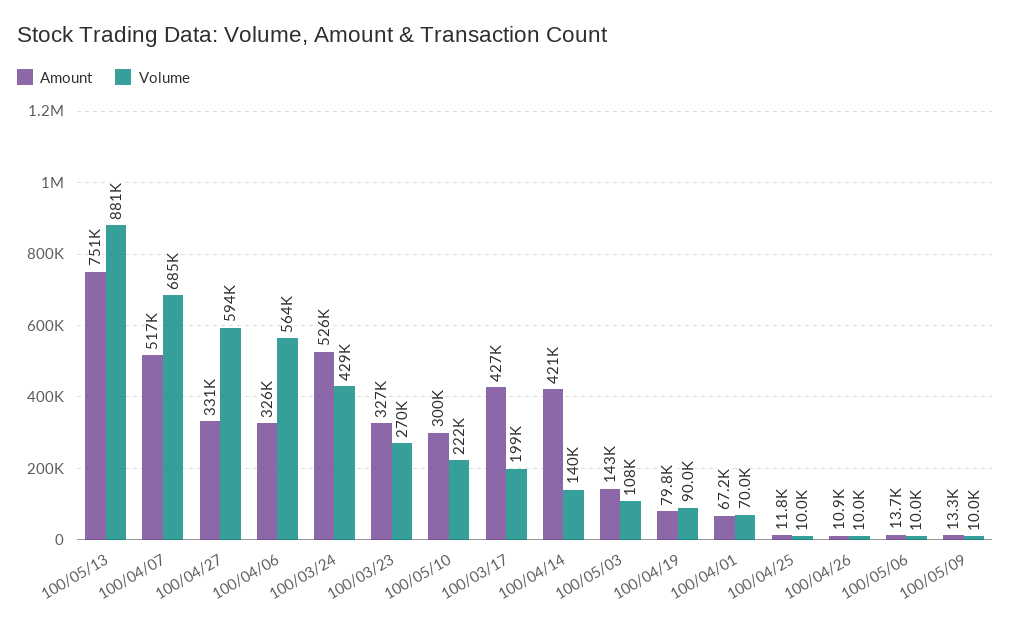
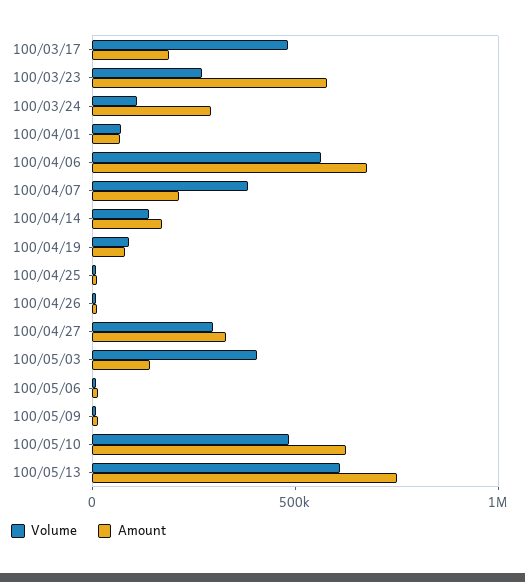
Volume, 100/05/13: 881000 -> 600000
Amount, 100/04/07: 517000 -> 200000
Volume, 100/04/07: 685000 -> 400000
Volume, 100/04/27: 594000 -> 300000
Amount, 100/04/06: 326000 -> 700000
Amount, 100/03/24: 526000 -> 300000
Volume, 100/03/24: 429000 -> 100000
Amount, 100/03/23: 327000 -> 600000
Amount, 100/05/10: 300000 -> 600000
Volume, 100/05/10: 222000 -> 500000
Amount, 100/03/17: 427000 -> 200000
Volume, 100/03/17: 199000 -> 500000
Amount, 100/04/14: 421000 -> 200000
Volume, 100/05/03: 108000 -> 400000

